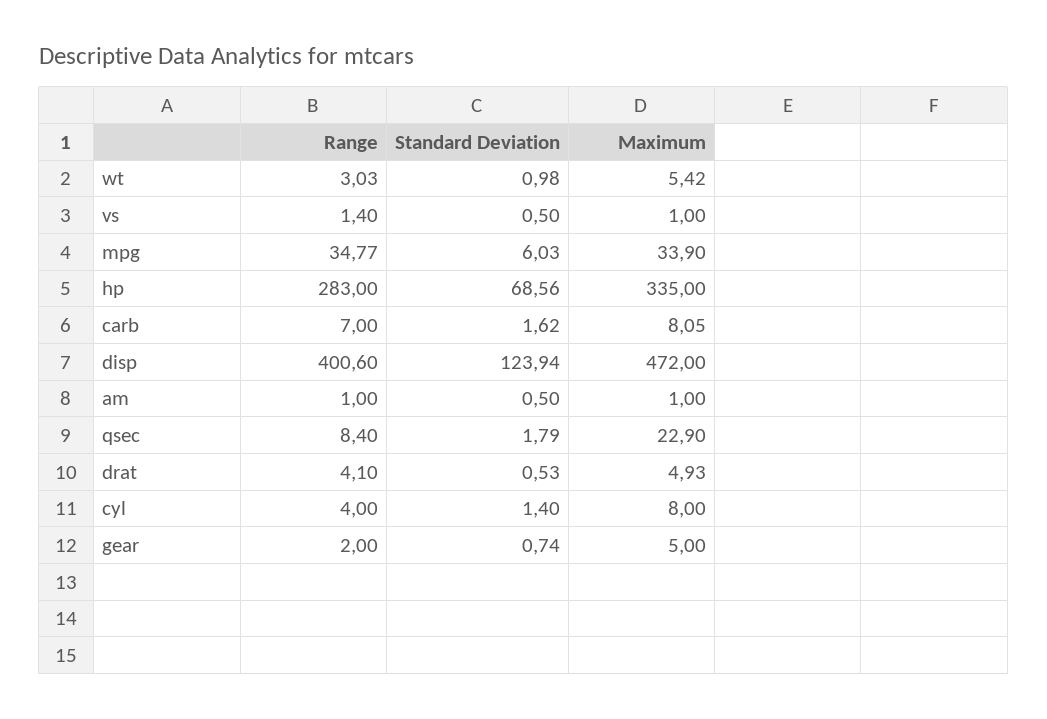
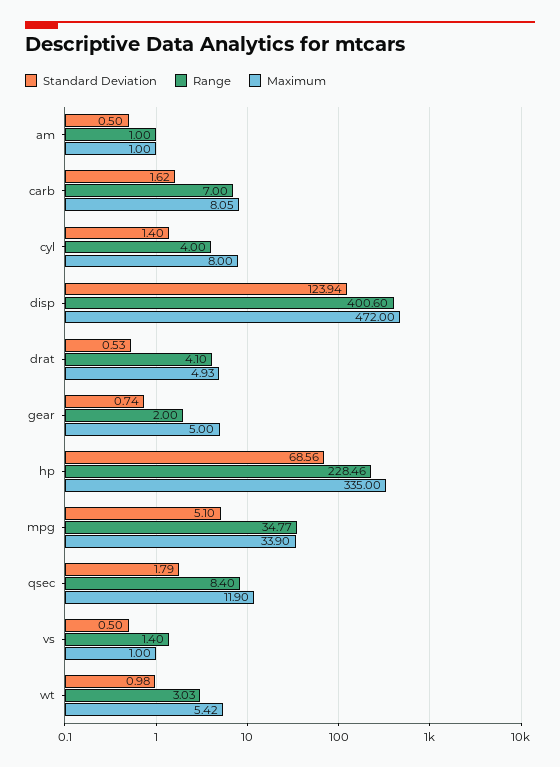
Standard Deviation, mpg: 6.03 -> 5.1
Range, hp: 283 -> 228.46
Maximum, qsec: 22.9 -> 11.9

